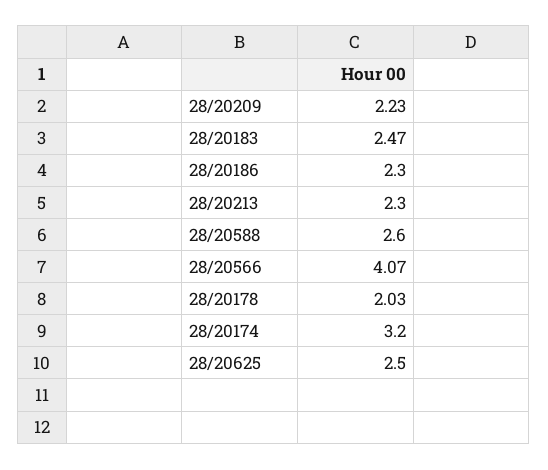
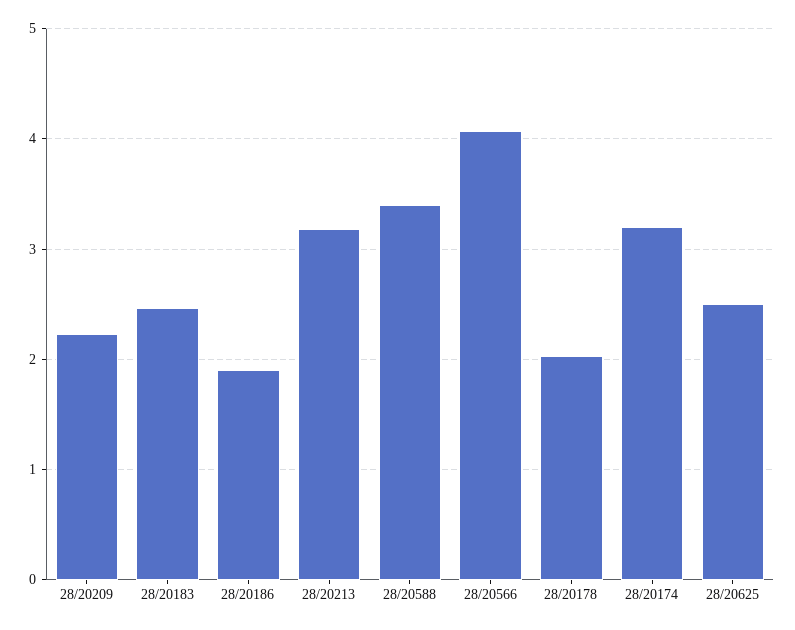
28/20186: 2.3 -> 1.9
28/20213: 2.3 -> 3.2
28/20588: 2.6 -> 3.4

